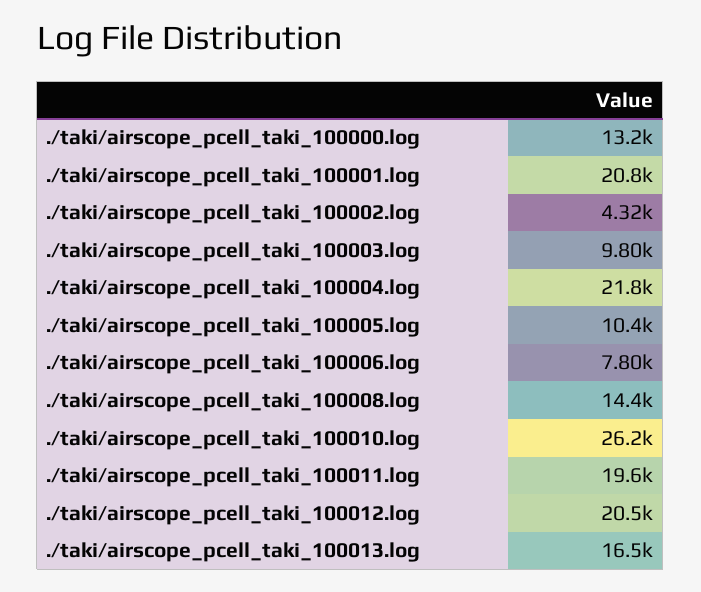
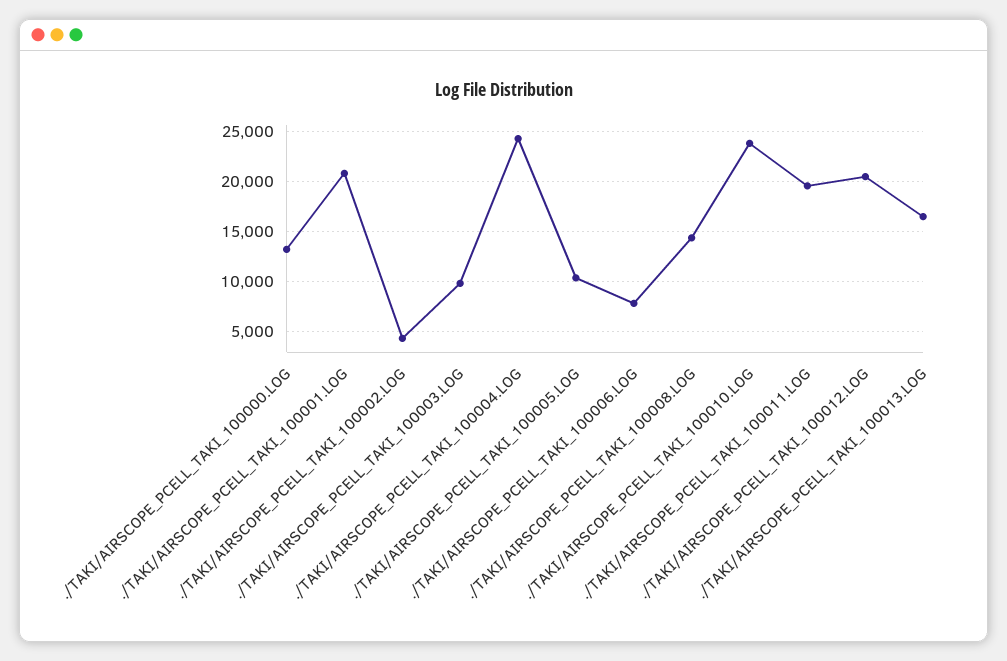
./taki/airscope_pcell_taki_100004.log: 21800 -> 24000
./taki/airscope_pcell_taki_100010.log: 26200 -> 24000

